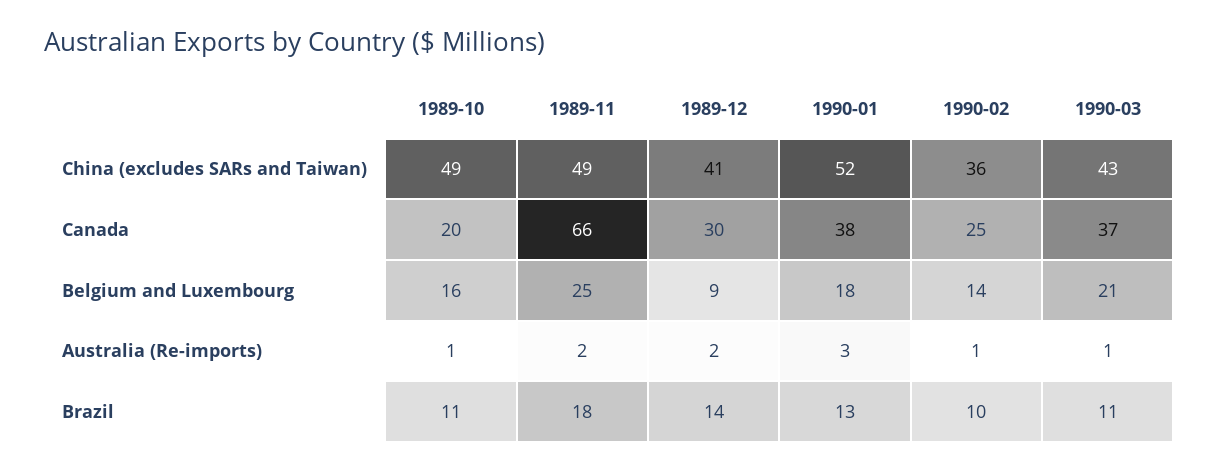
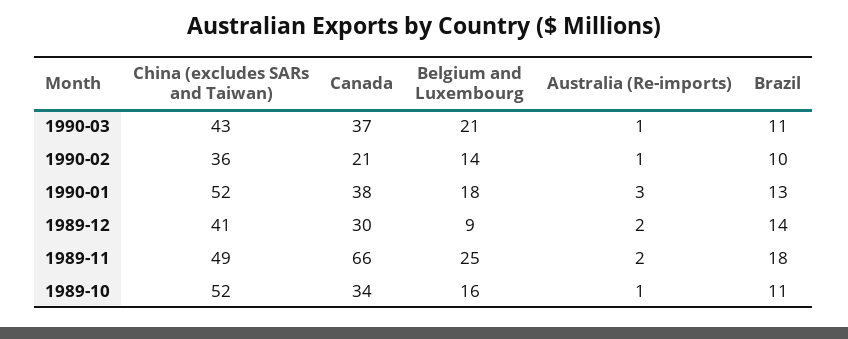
1989-10, China (excludes SARs and Taiwan): 49 -> 52
1989-10, Canada: 20 -> 34
1990-02, Canada: 25 -> 21

